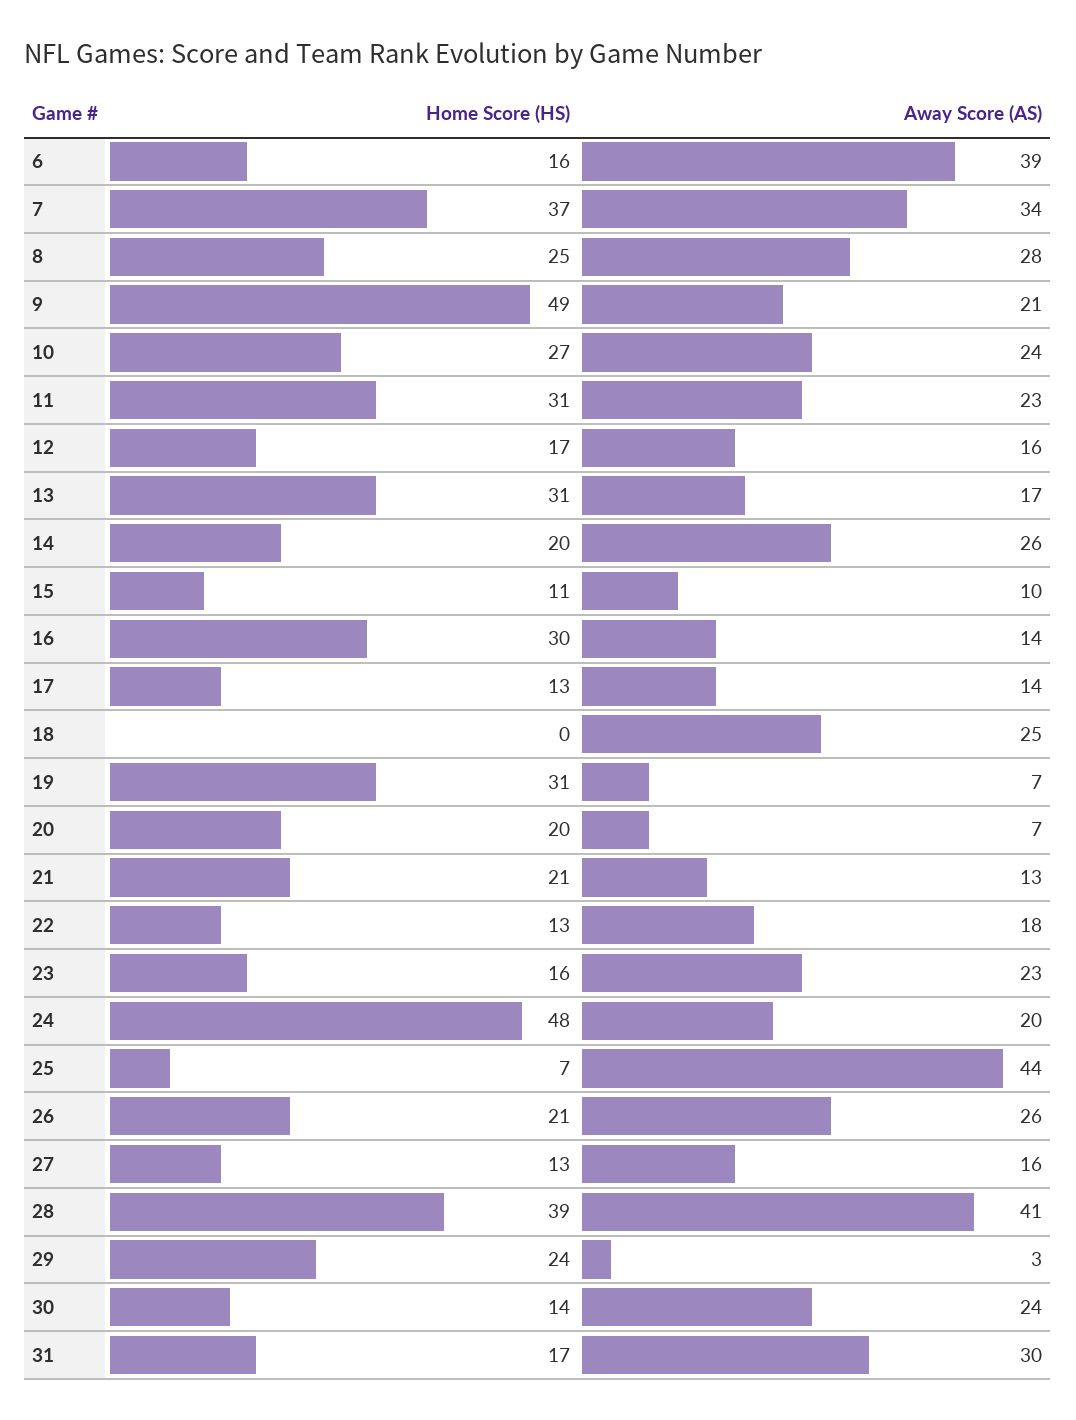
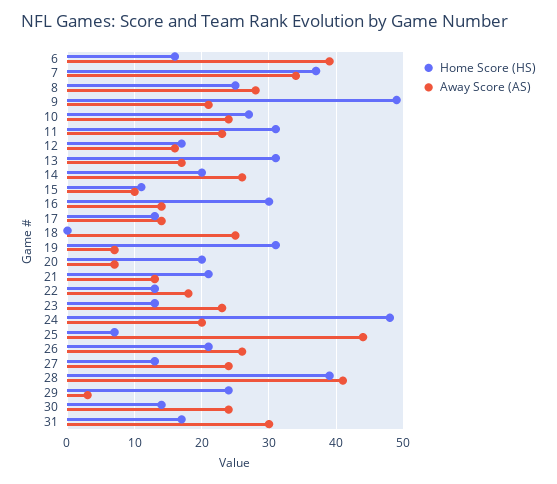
Home Score (HS), 23: 16 -> 13
Away Score (AS), 27: 16 -> 24

